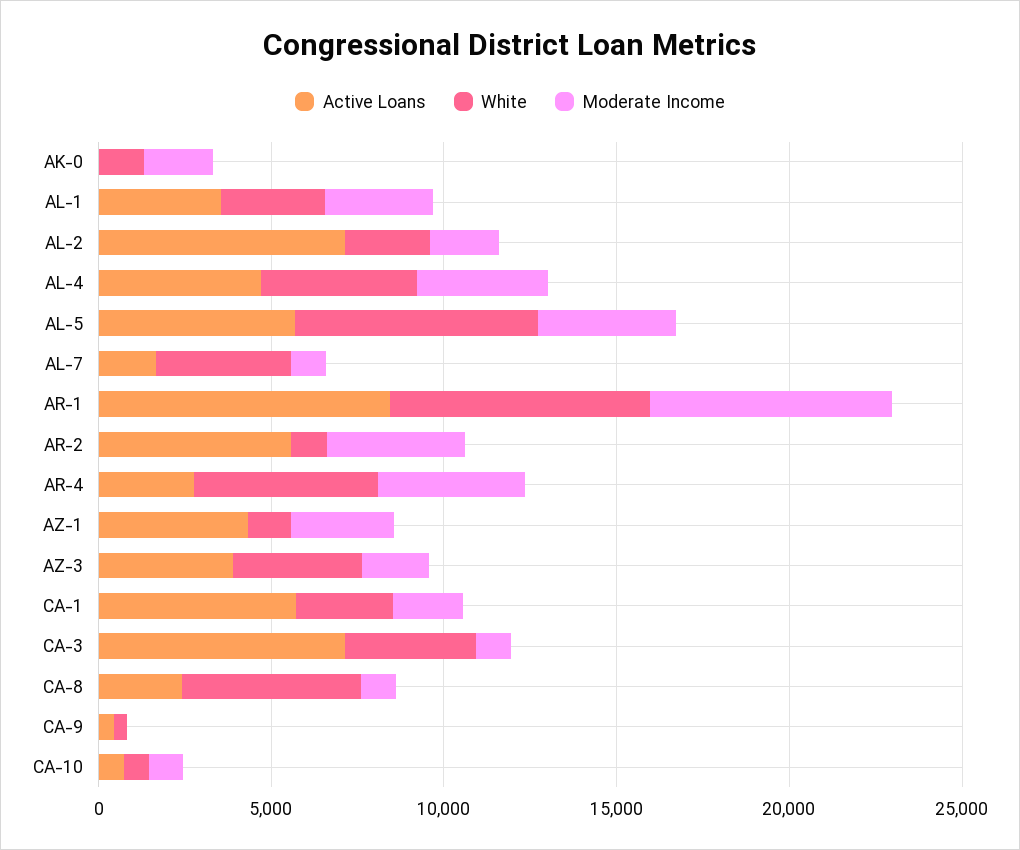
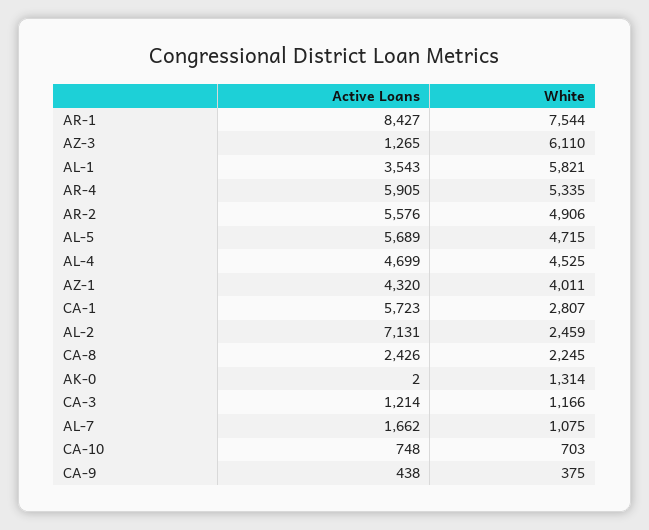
Moderate Income, AK-0: 2000 -> none
White, AL-1: 3000 -> 5821
Moderate Income, AL-1: 3000 -> none
Moderate Income, AL-2: 2000 -> none
Moderate Income, AL-4: 4000 -> none
White, AL-5: 7000 -> 4715
Moderate Income, AL-5: 4000 -> none
White, AL-7: 4000 -> 1075
Moderate Income, AL-7: 1000 -> none
Moderate Income, AR-1: 7000 -> none
White, AR-2: 1000 -> 4906
Moderate Income, AR-2: 4000 -> none
Active Loans, AR-4: 3000 -> 5905
Moderate Income, AR-4: 4000 -> none
White, AZ-1: 1000 -> 4011
Moderate Income, AZ-1: 3000 -> none
Active Loans, AZ-3: 4000 -> 1265
White, AZ-3: 4000 -> 6110
Moderate Income, AZ-3: 2000 -> none
Moderate Income, CA-1: 2000 -> none
Active Loans, CA-3: 7000 -> 1214
White, CA-3: 4000 -> 1166
Moderate Income, CA-3: 1000 -> none
White, CA-8: 5000 -> 2245
Moderate Income, CA-8: 1000 -> none
Moderate Income, CA-9: 0 -> none
Moderate Income, CA-10: 1000 -> none

